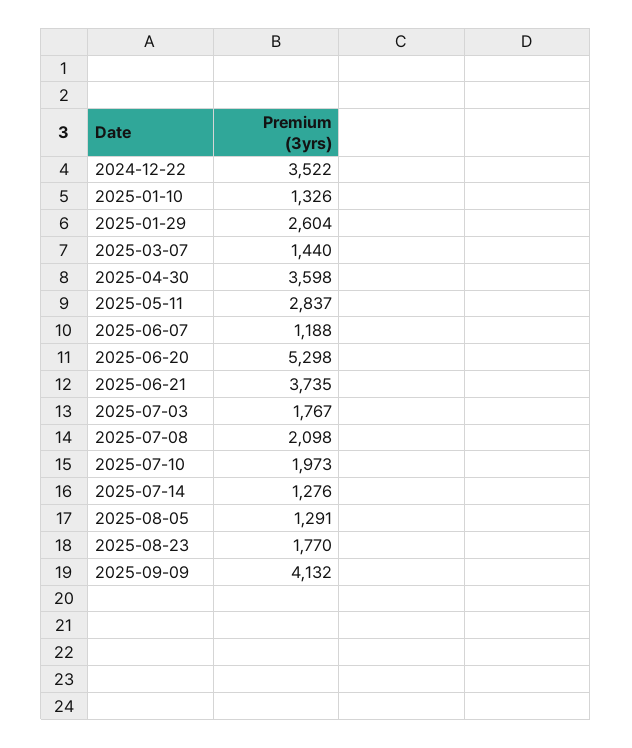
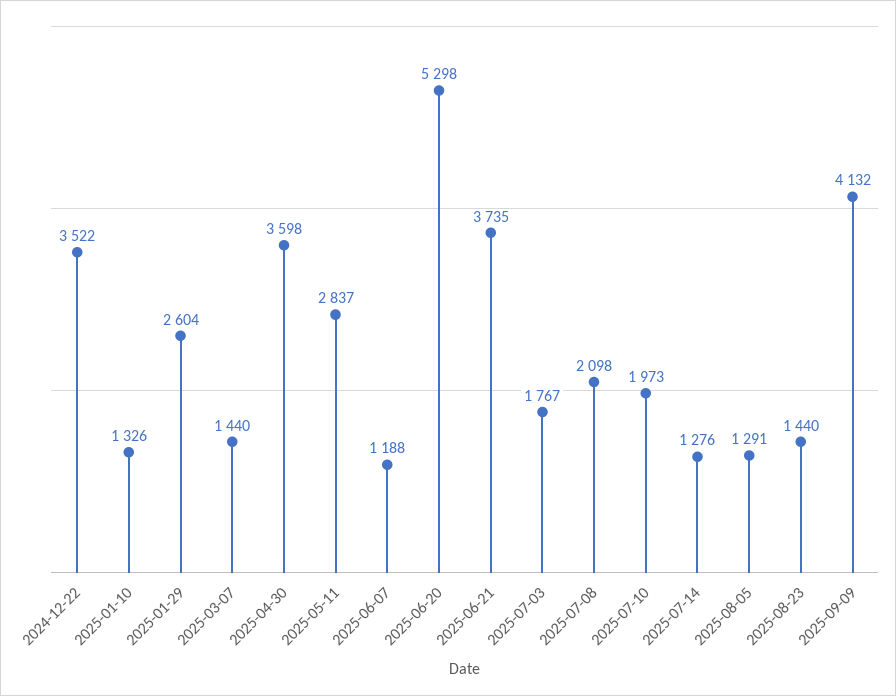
2025-08-23: 1770 -> 1440

